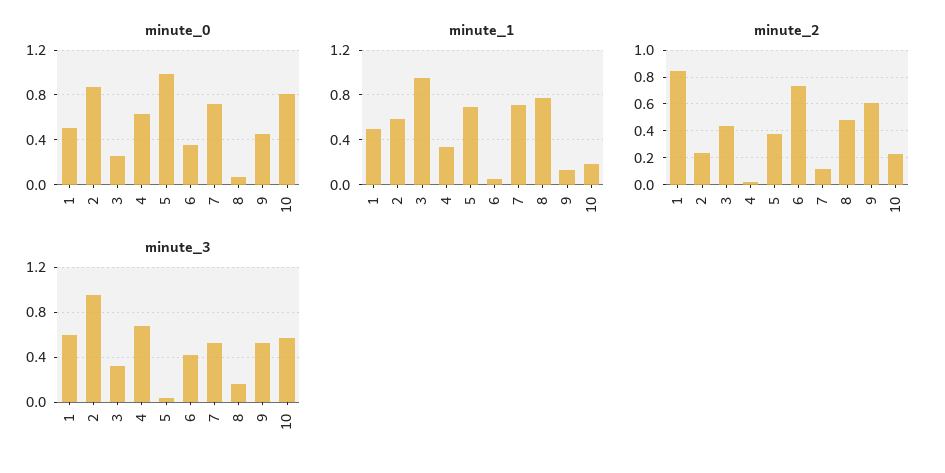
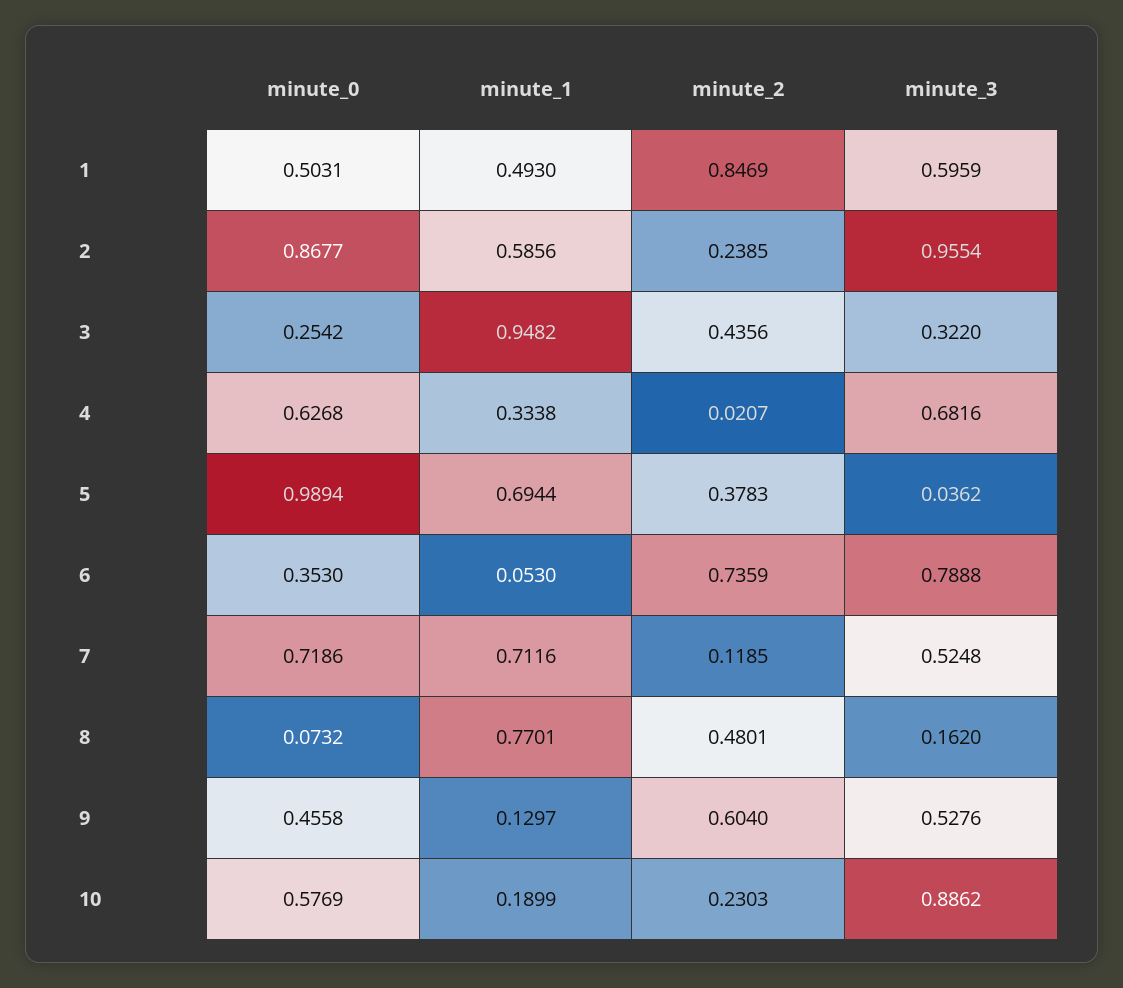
minute_0, 10: 0.8 -> 0.5769
minute_3, 6: 0.4 -> 0.7888
minute_3, 10: 0.6 -> 0.8862

